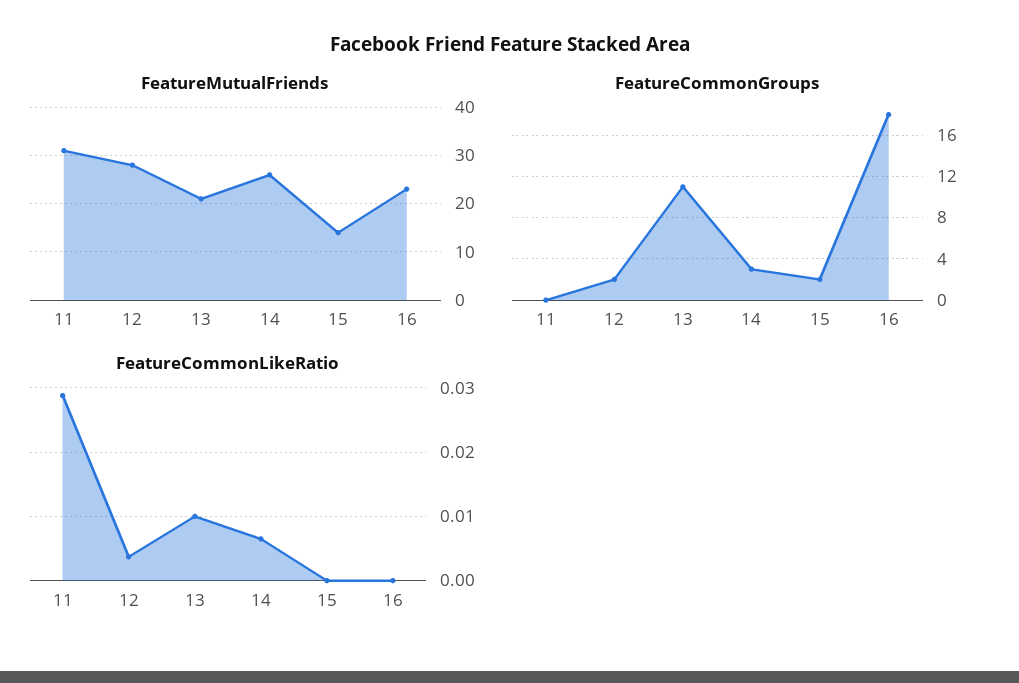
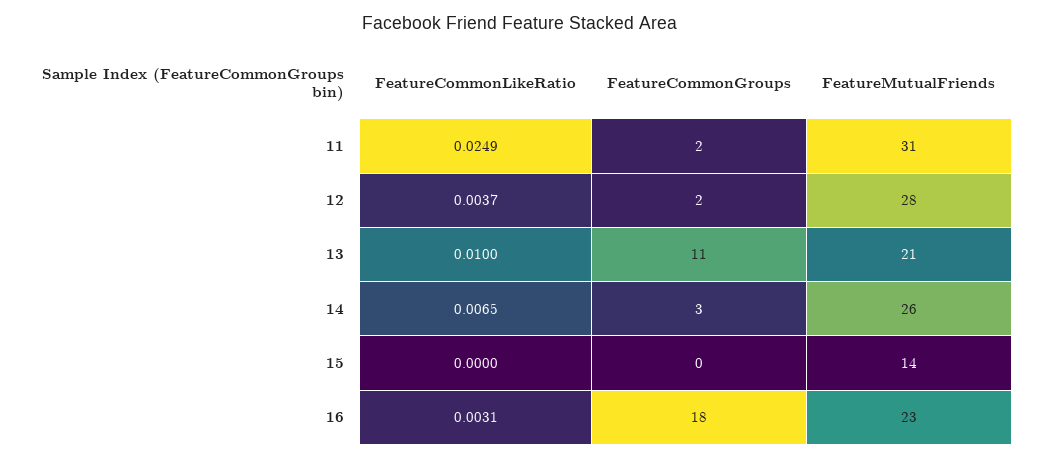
FeatureCommonGroups, 11: 0 -> 2
FeatureCommonGroups, 15: 2 -> 0
FeatureCommonLikeRatio, 11: 0.029 -> 0.0249
FeatureCommonLikeRatio, 16: 0 -> 0.0031

